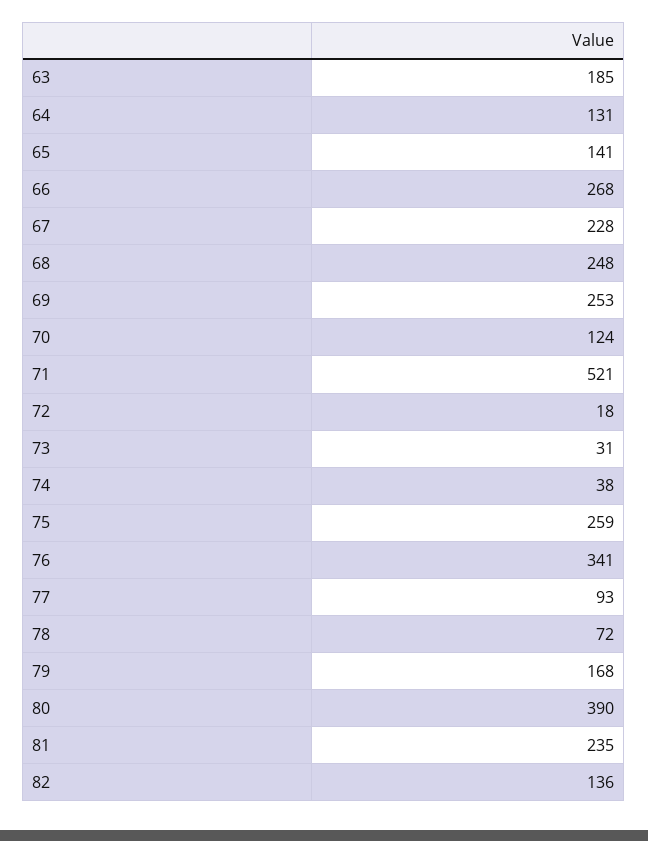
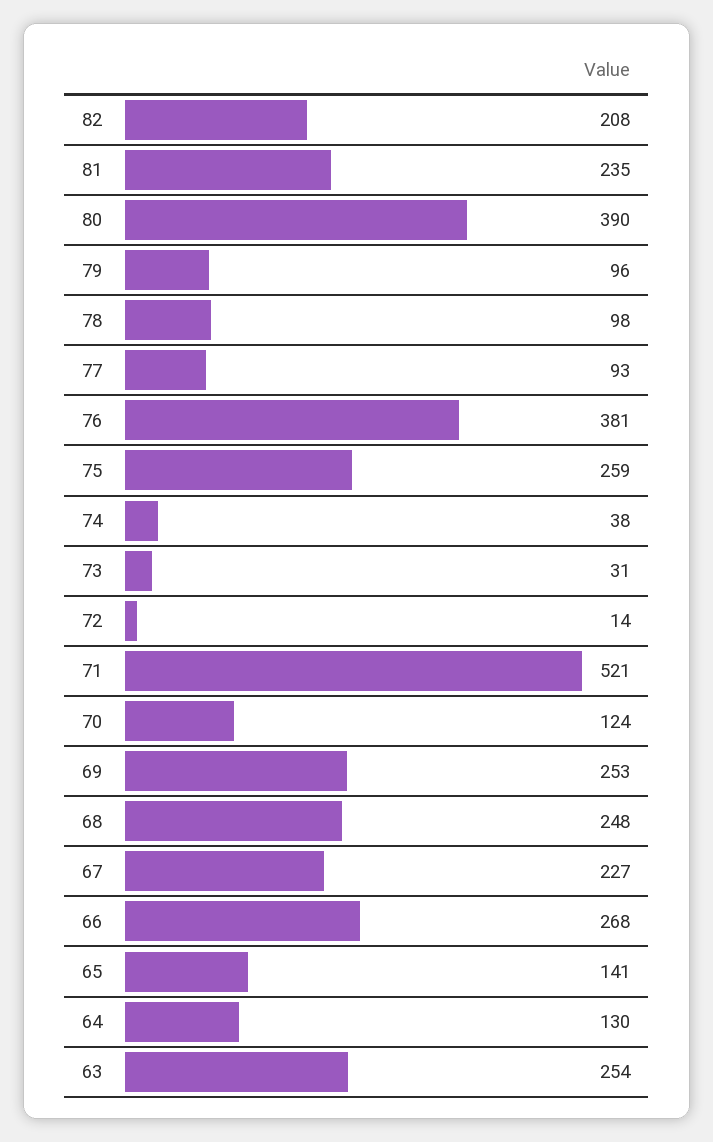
63: 185 -> 254
64: 131 -> 130
67: 228 -> 227
72: 18 -> 14
76: 341 -> 381
78: 72 -> 98
79: 168 -> 96
82: 136 -> 208

